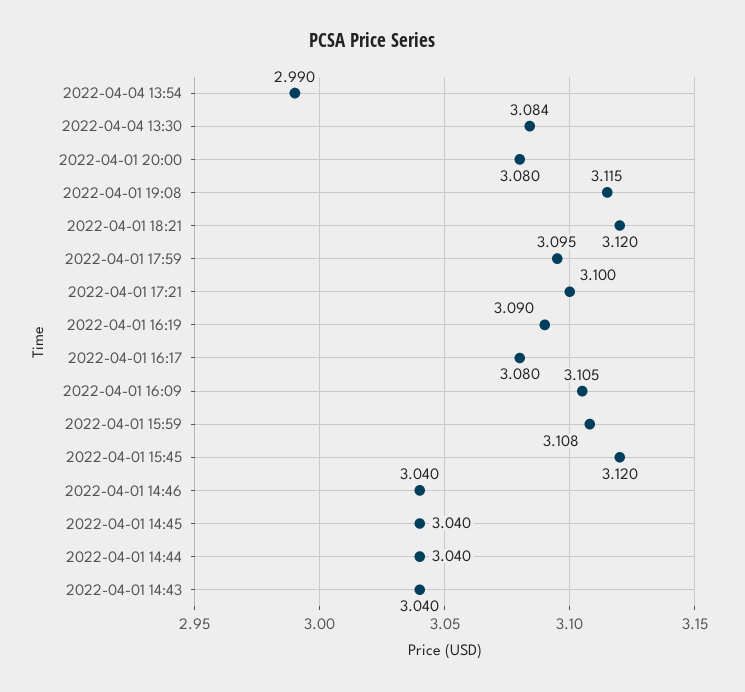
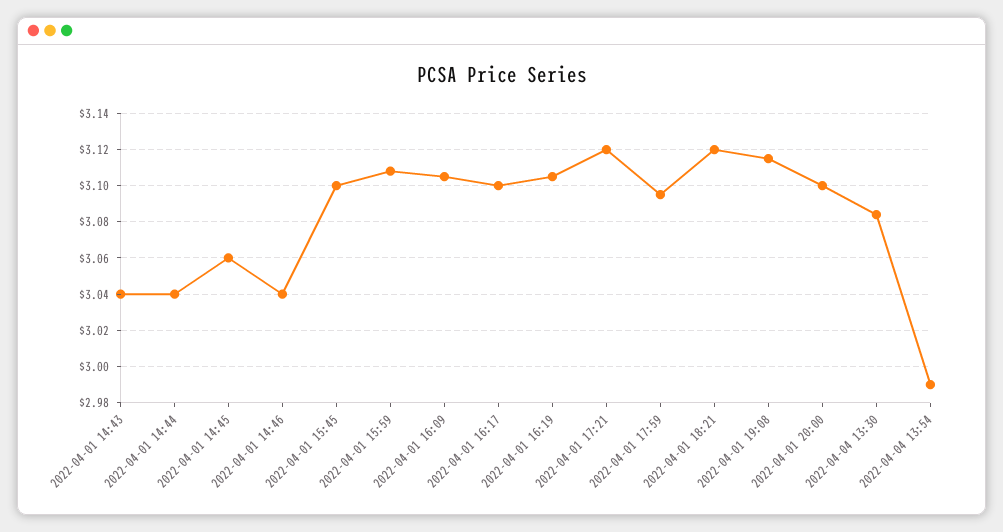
2022-04-01 20:00: 3.08 -> 3.1
2022-04-01 17:21: 3.1 -> 3.12
2022-04-01 16:19: 3.09 -> 3.105
2022-04-01 16:17: 3.08 -> 3.1
2022-04-01 15:45: 3.12 -> 3.1
2022-04-01 14:45: 3.04 -> 3.06

